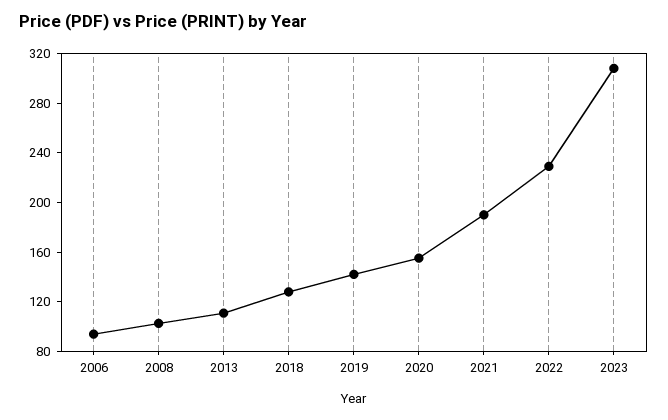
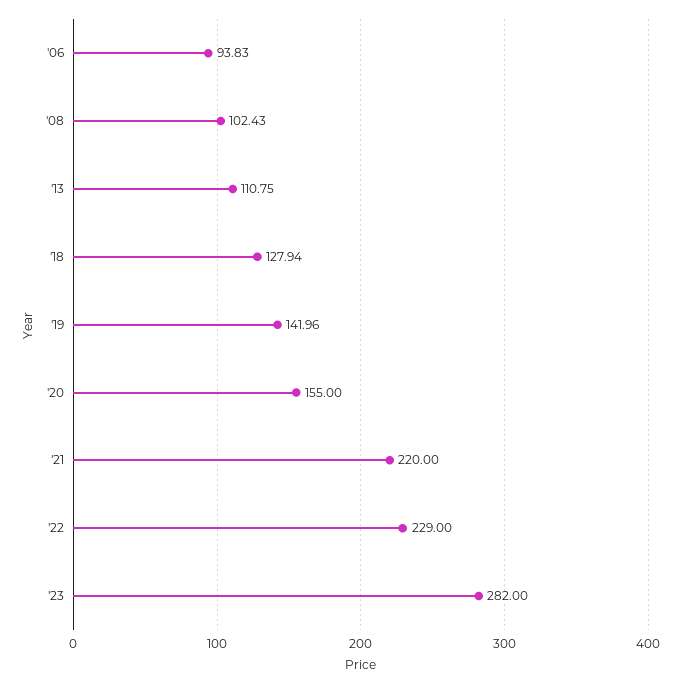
2021: 190 -> 220
2023: 310 -> 282

